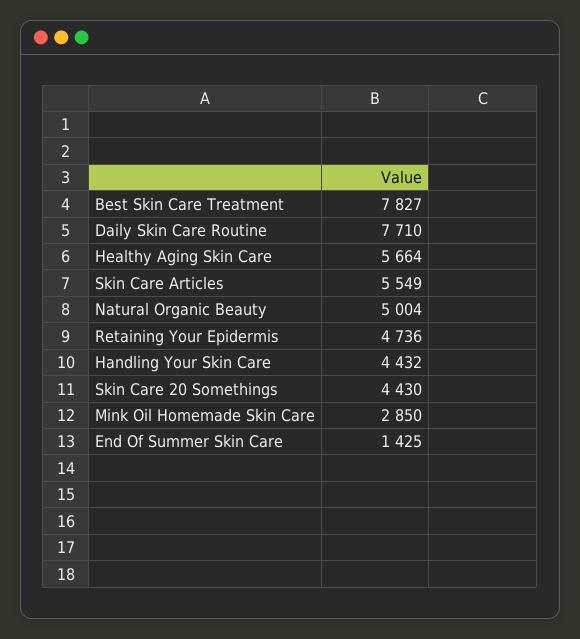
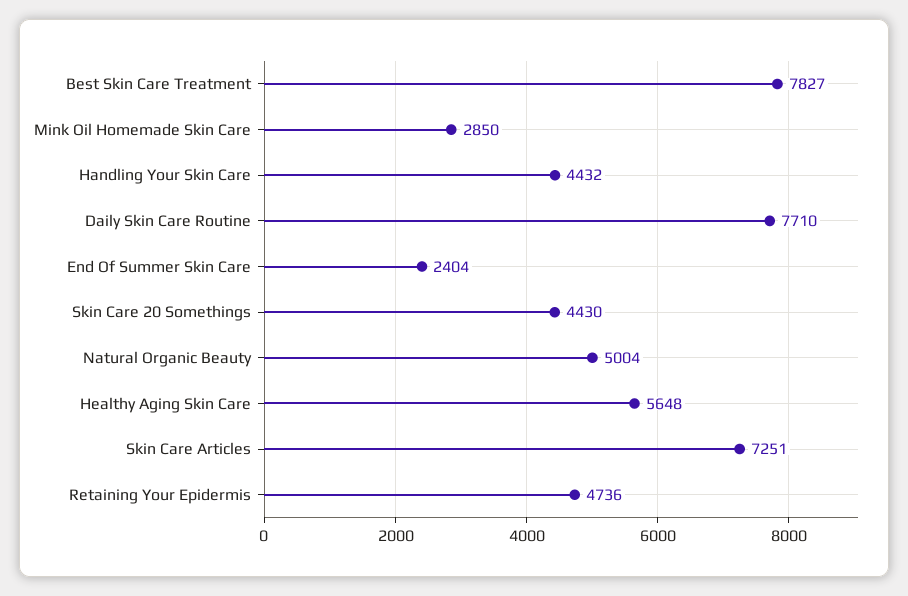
Healthy Aging Skin Care: 5664 -> 5648
Skin Care Articles: 5549 -> 7251
End Of Summer Skin Care: 1425 -> 2404

